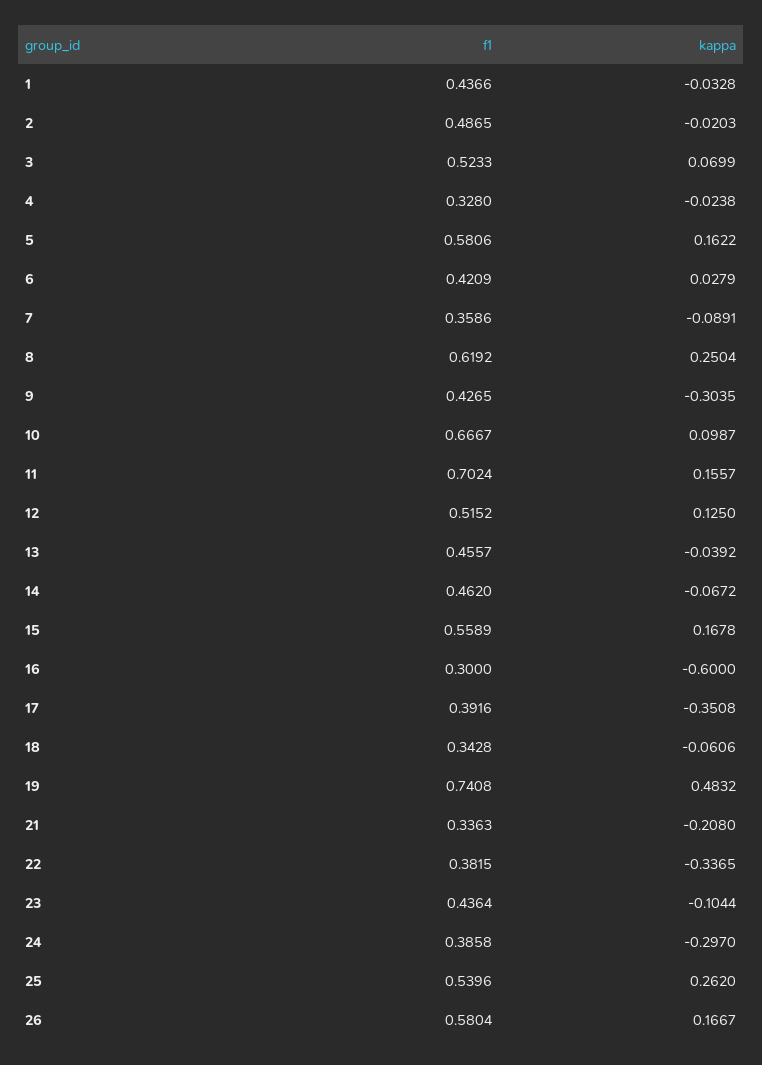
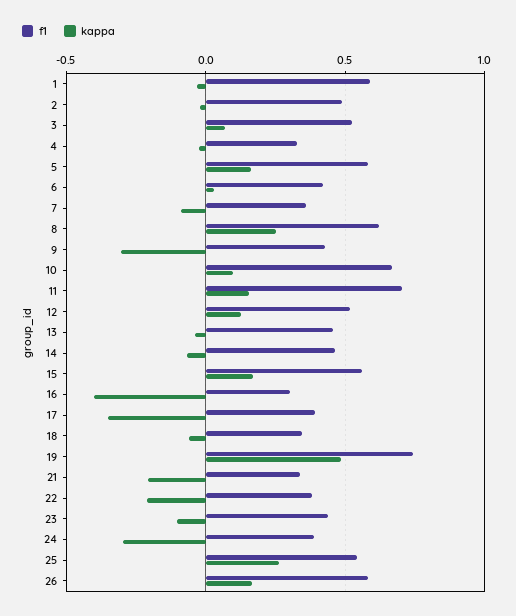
f1, 1: 0.4366 -> 0.6
kappa, 16: -0.6 -> -0.4
kappa, 22: -0.3365 -> -0.2

